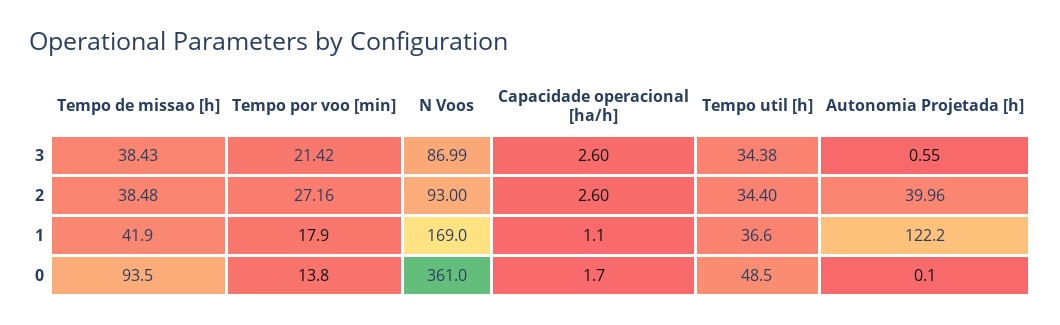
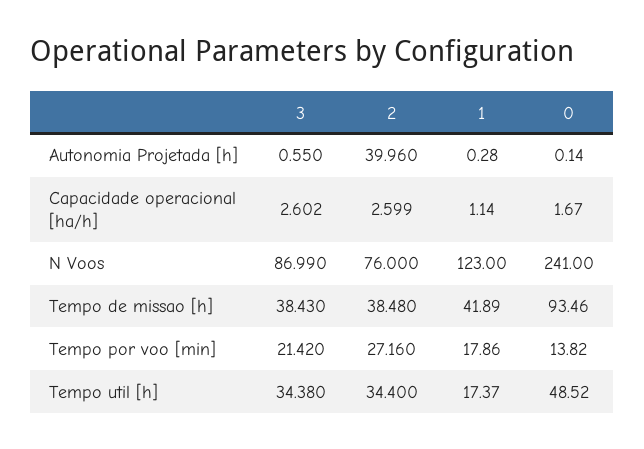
N Voos, 2: 93 -> 76
N Voos, 1: 169 -> 123
Tempo util [h], 1: 36.6 -> 17.37
Autonomia Projetada [h], 1: 122.2 -> 0.28
N Voos, 0: 361 -> 241

